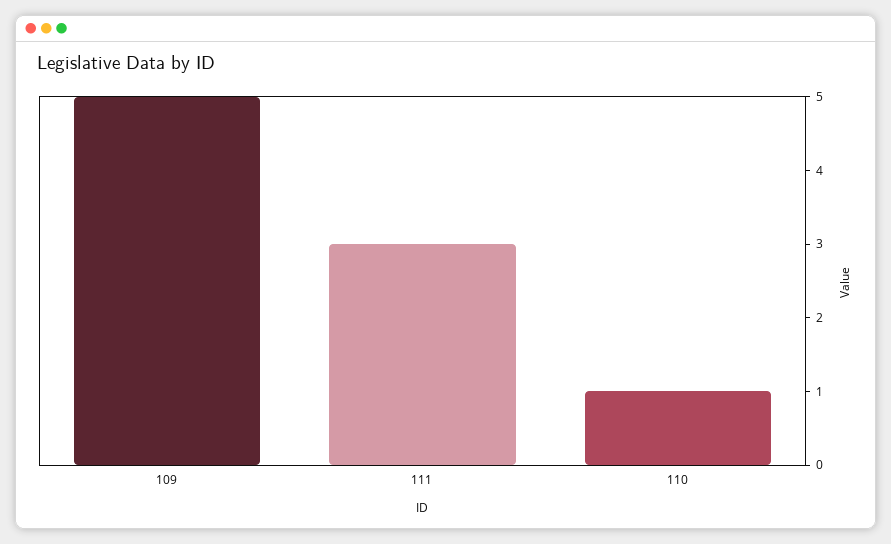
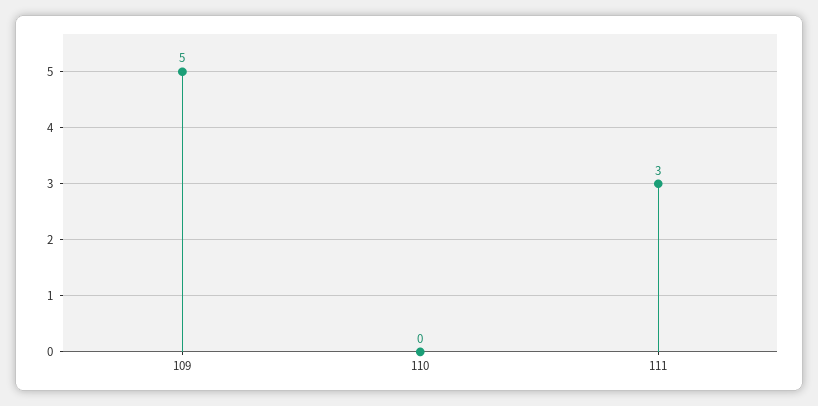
110: 1 -> 0

